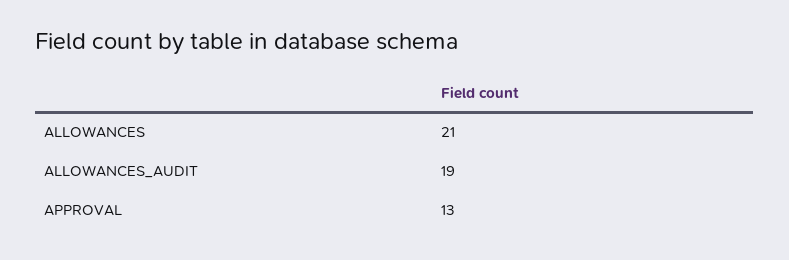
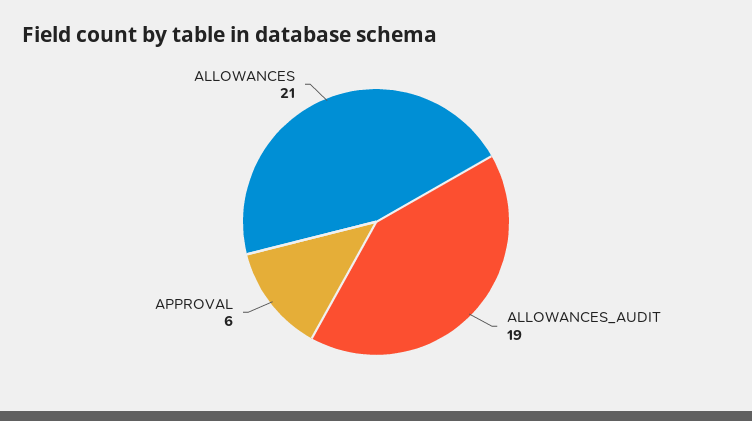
APPROVAL: 13 -> 6

